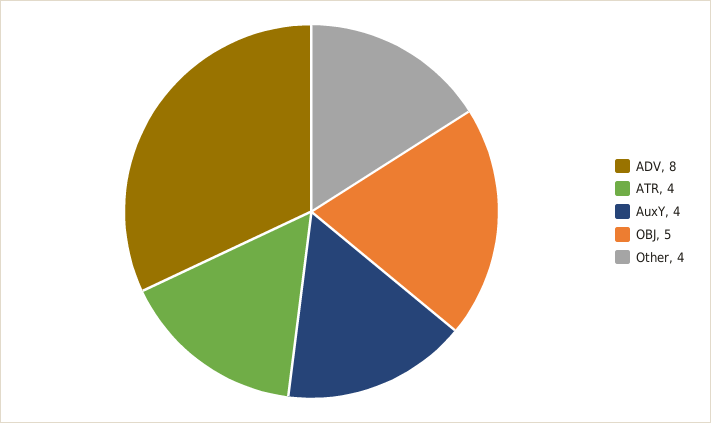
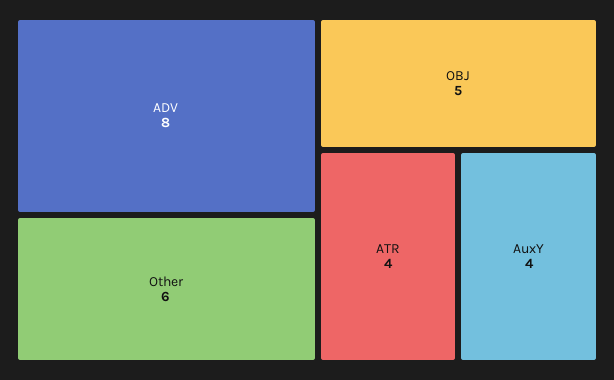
Other: 4 -> 6

